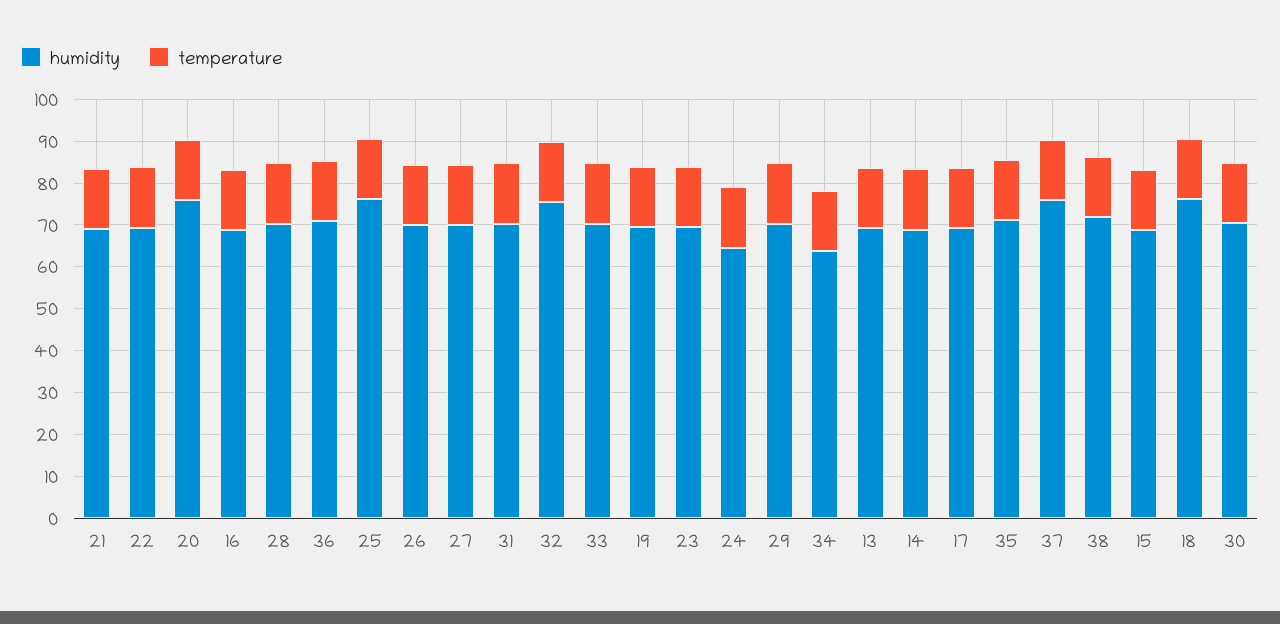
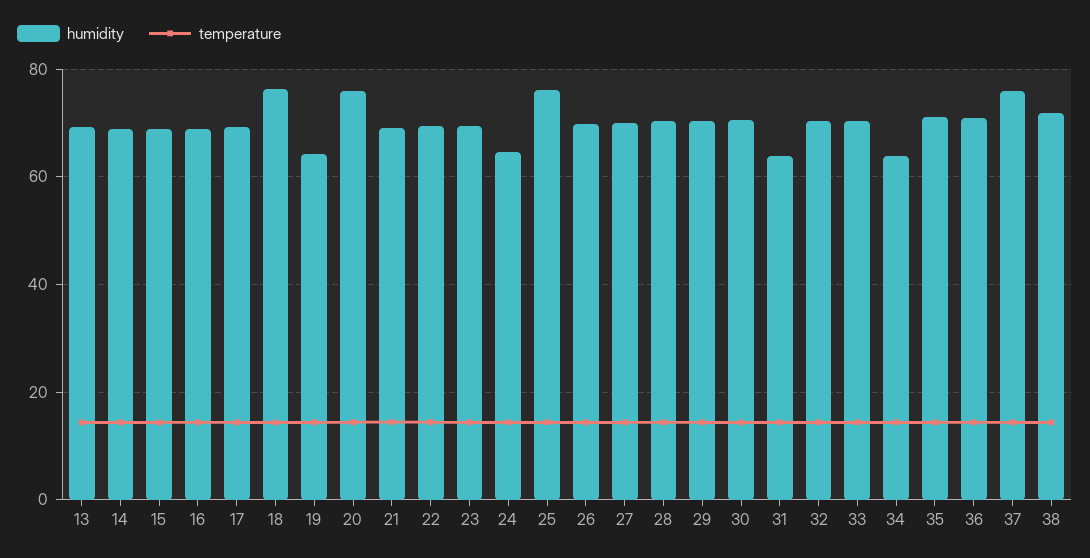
humidity, 31: 70 -> 64
humidity, 32: 76 -> 70
humidity, 19: 70 -> 64

